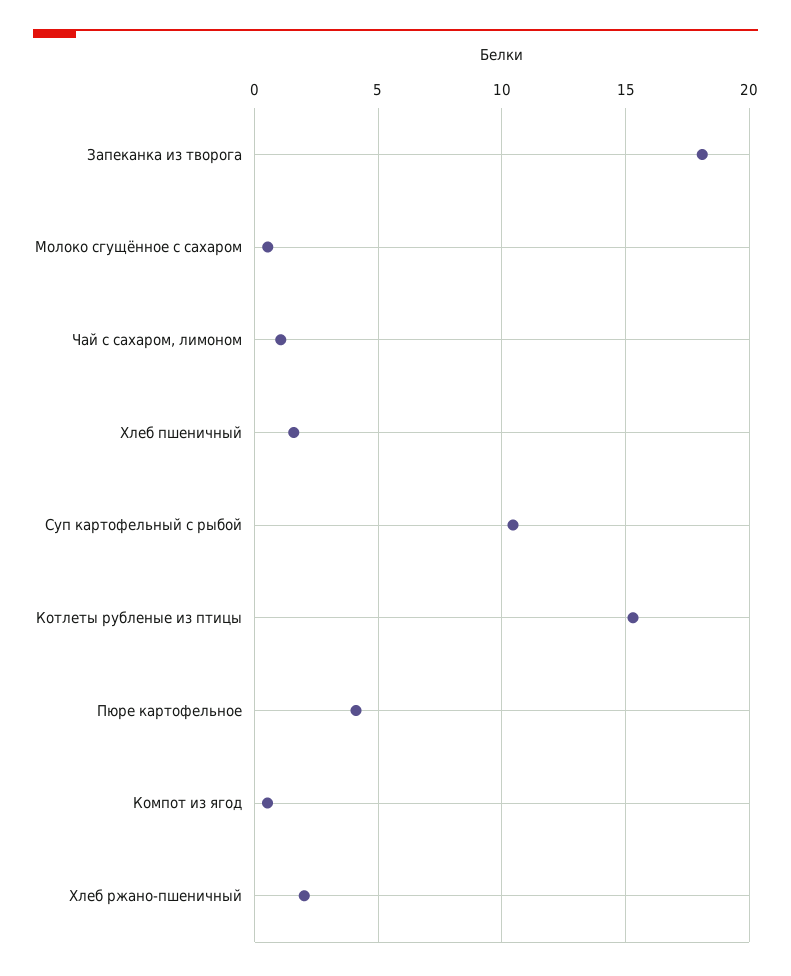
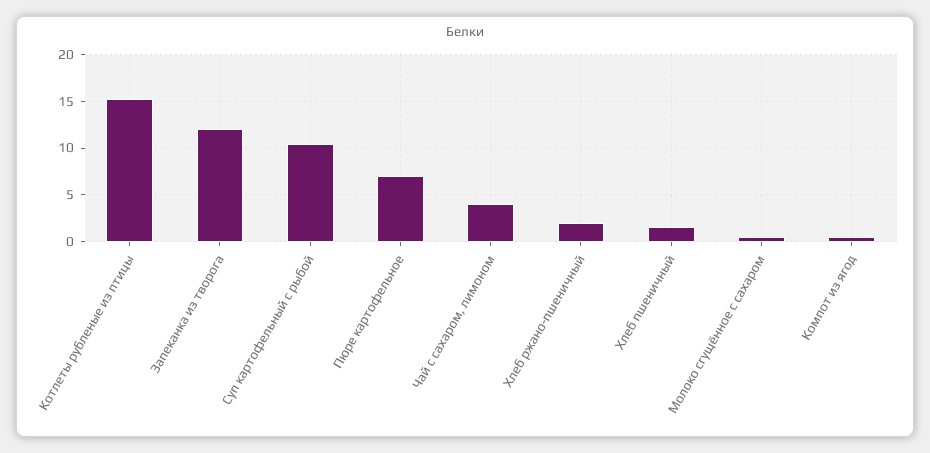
Запеканка из творога: 18 -> 12
Чай с сахаром, лимоном: 1 -> 4
Пюре картофельное: 4 -> 7

